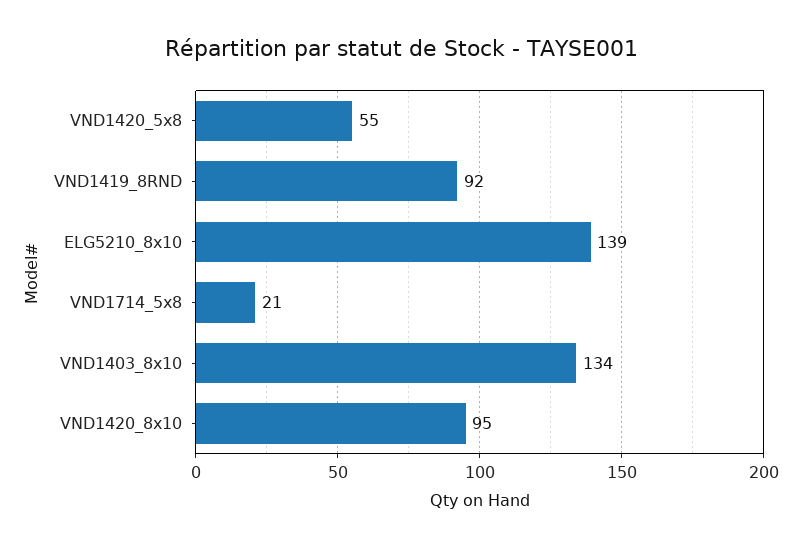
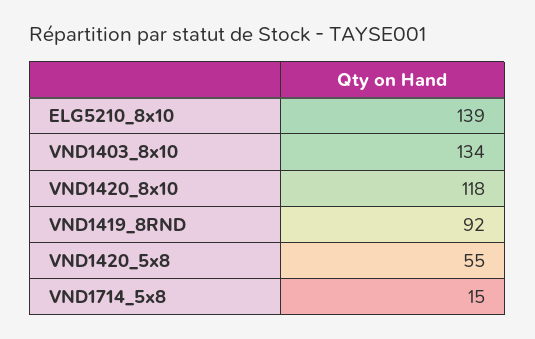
VND1714_5x8: 21 -> 15
VND1420_8x10: 95 -> 118

